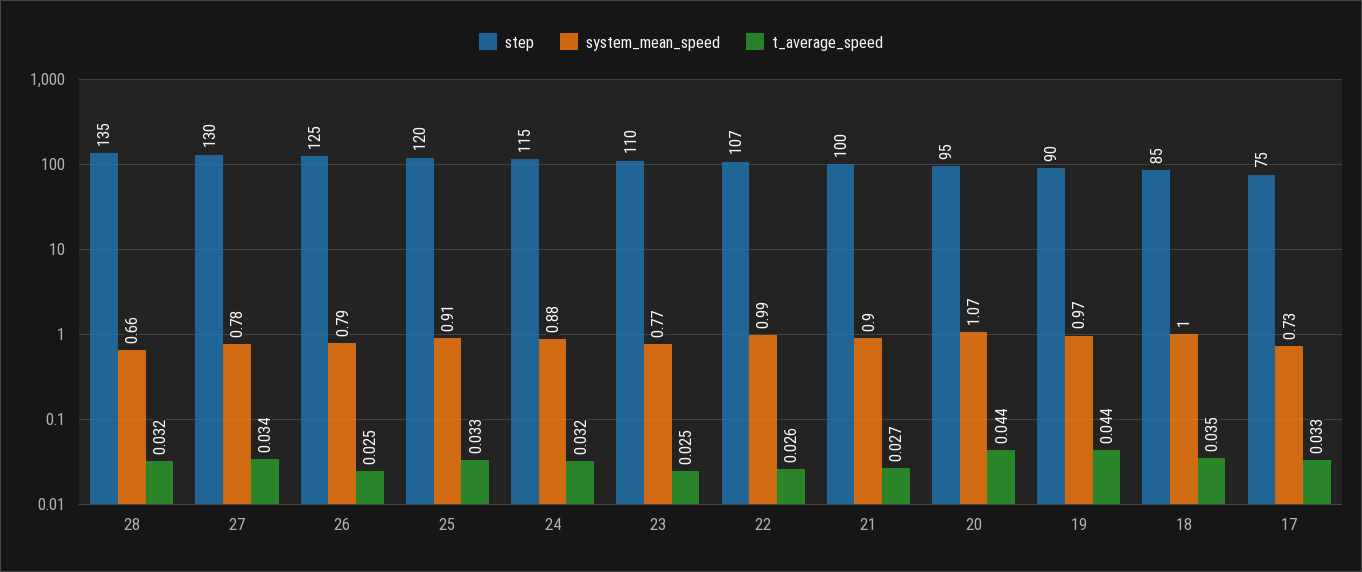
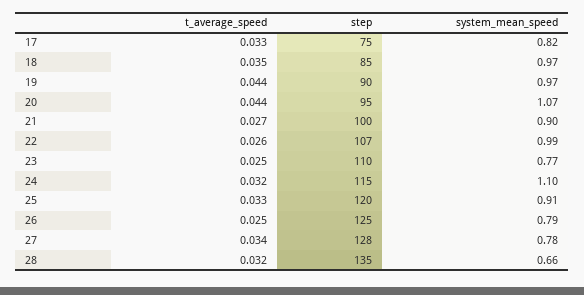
step, 27: 130 -> 128
system_mean_speed, 24: 0.88 -> 1.1
system_mean_speed, 18: 1 -> 0.97
system_mean_speed, 17: 0.73 -> 0.82

